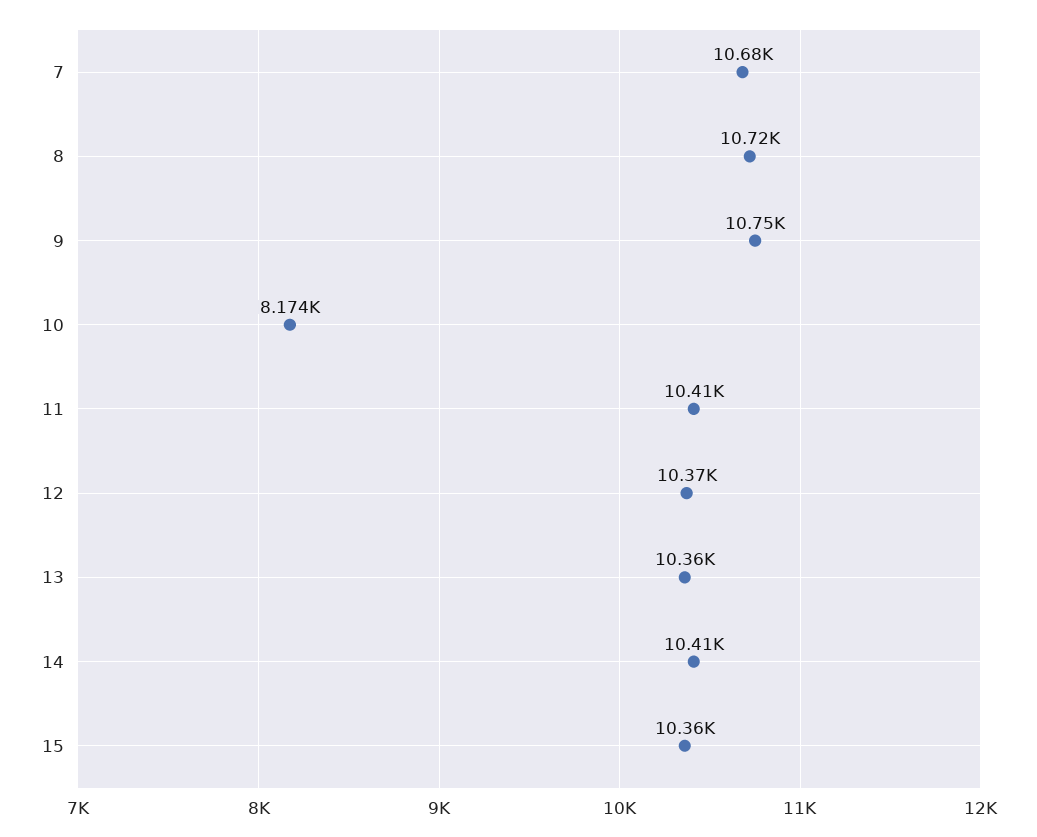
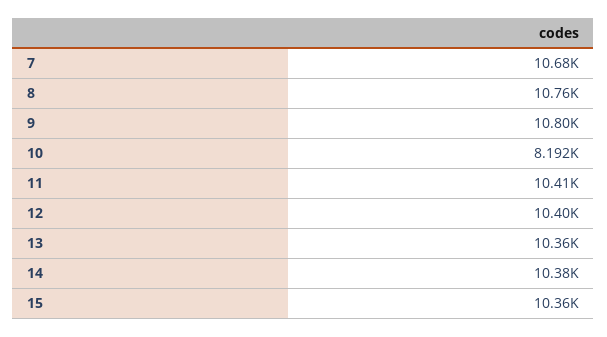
8: 10720 -> 10760
9: 10750 -> 10800
10: 8174 -> 8192
12: 10370 -> 10400
14: 10410 -> 10380

